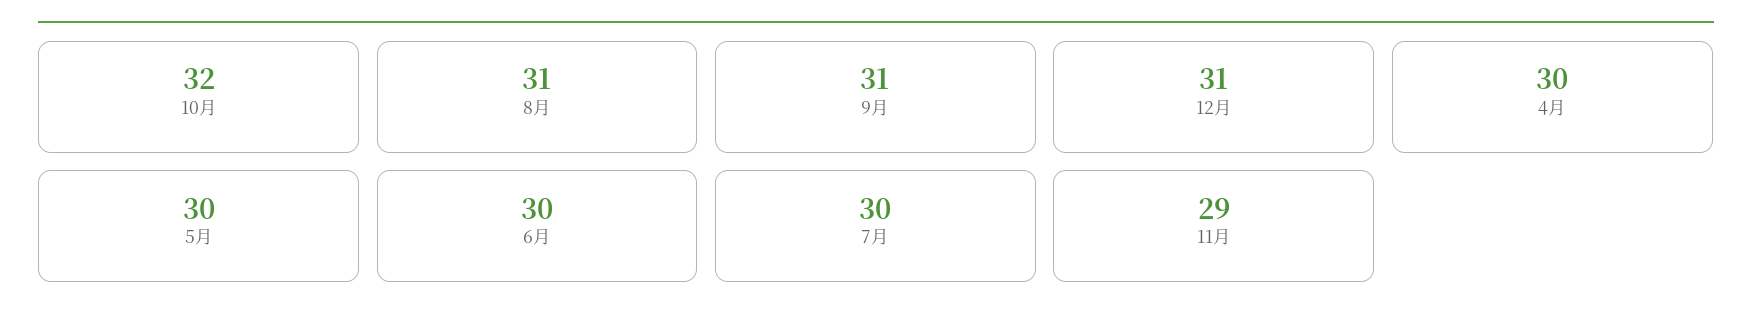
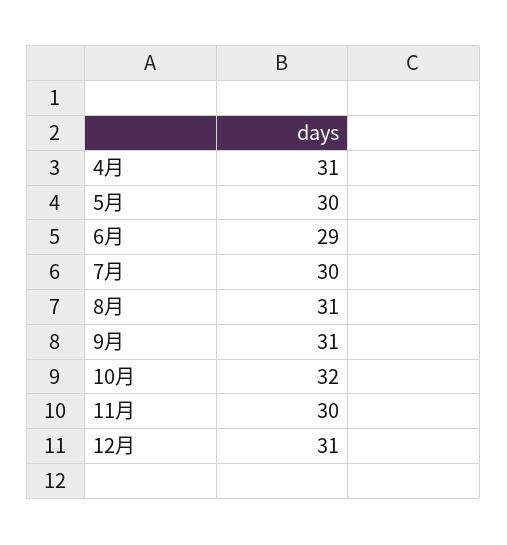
4月: 30 -> 31
6月: 30 -> 29
11月: 29 -> 30

